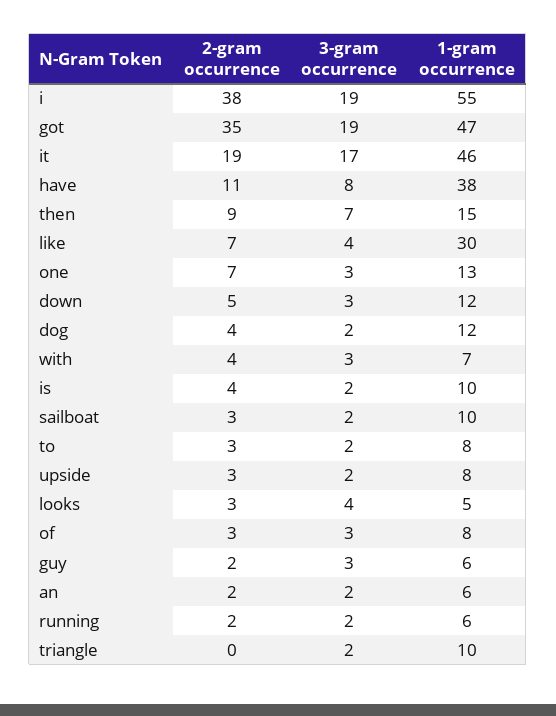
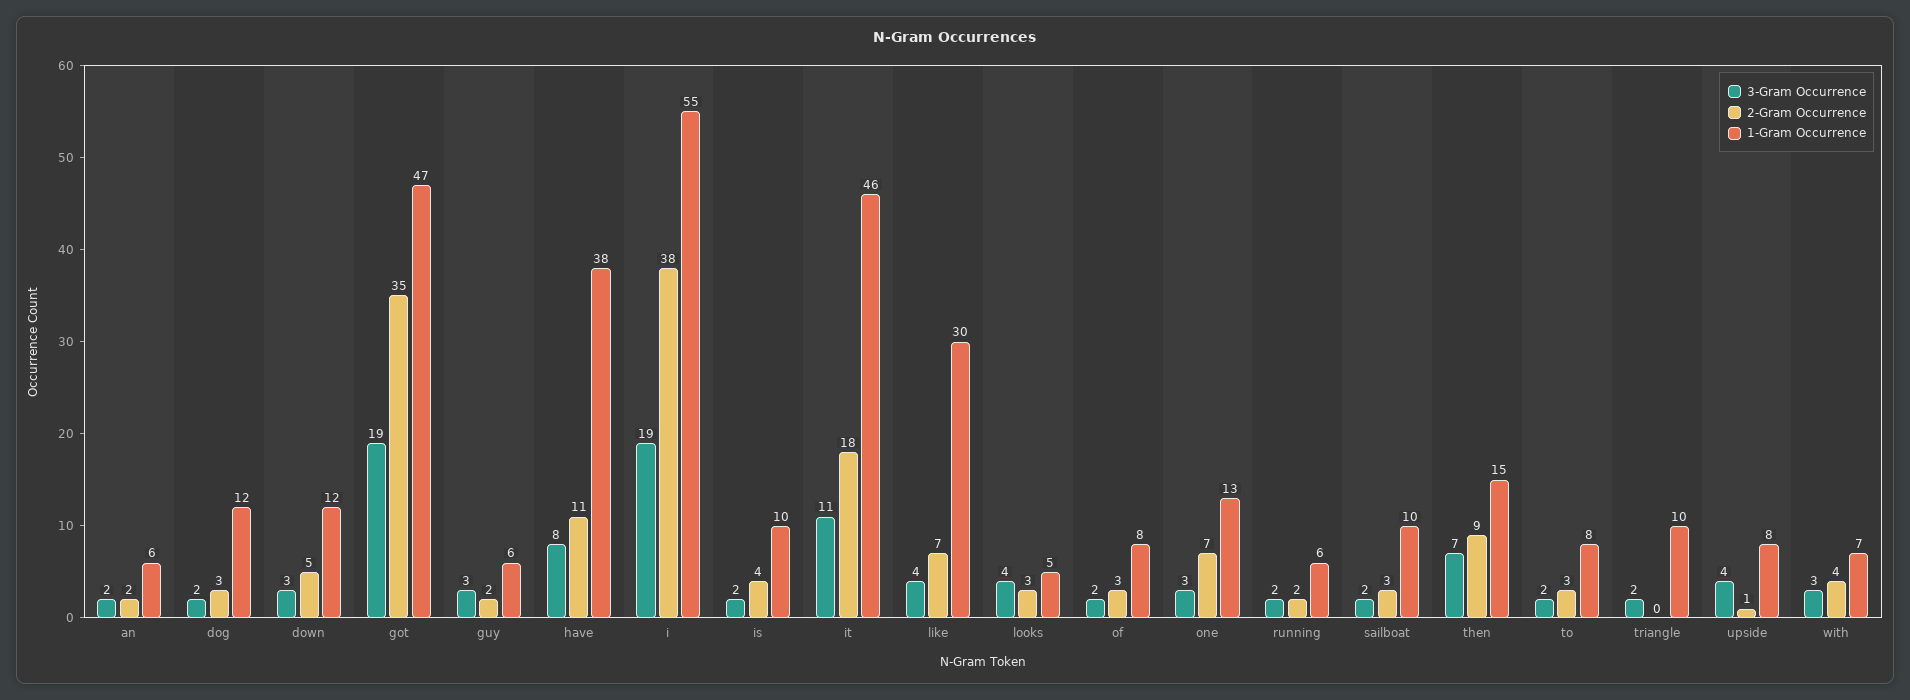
2-gram occurrence, it: 19 -> 18
3-gram occurrence, it: 17 -> 11
2-gram occurrence, dog: 4 -> 3
2-gram occurrence, upside: 3 -> 1
3-gram occurrence, upside: 2 -> 4
3-gram occurrence, of: 3 -> 2

